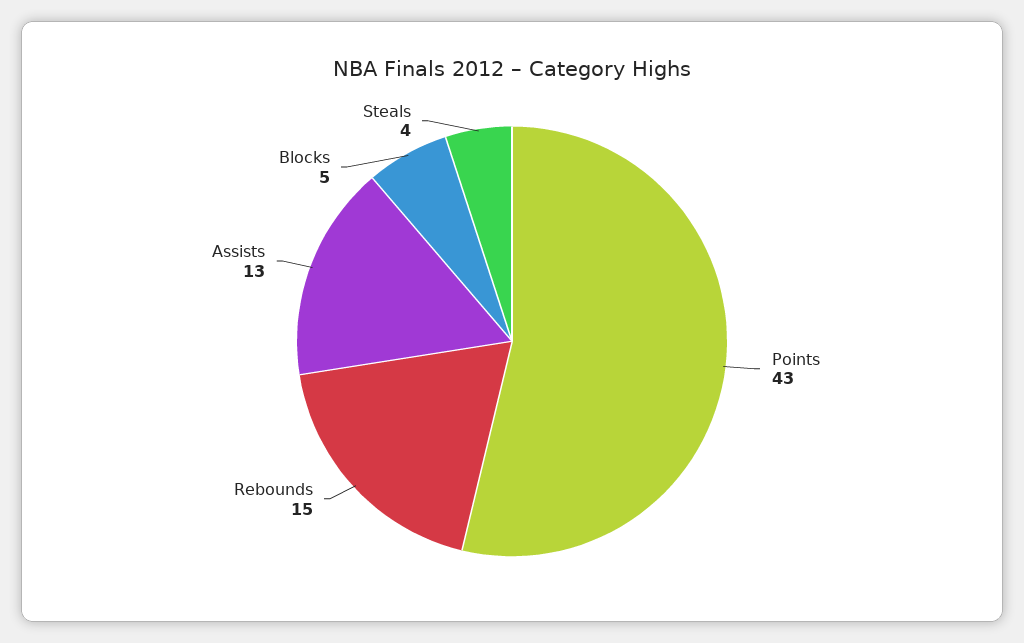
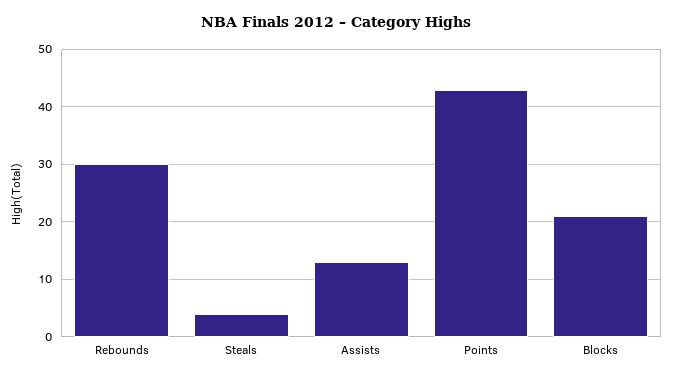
Rebounds: 15 -> 30
Blocks: 5 -> 20

